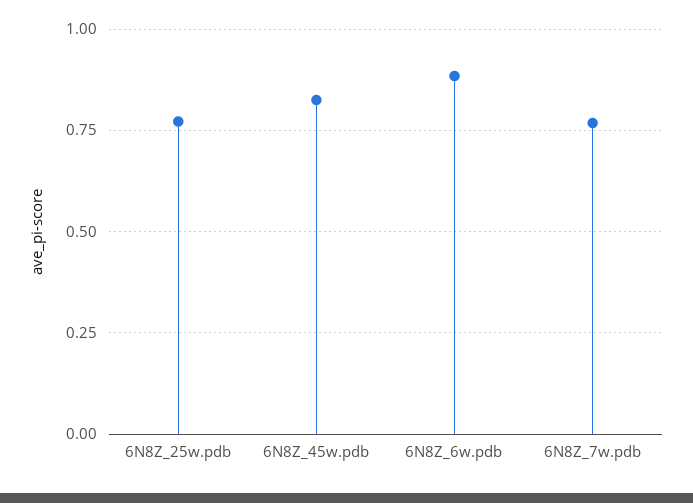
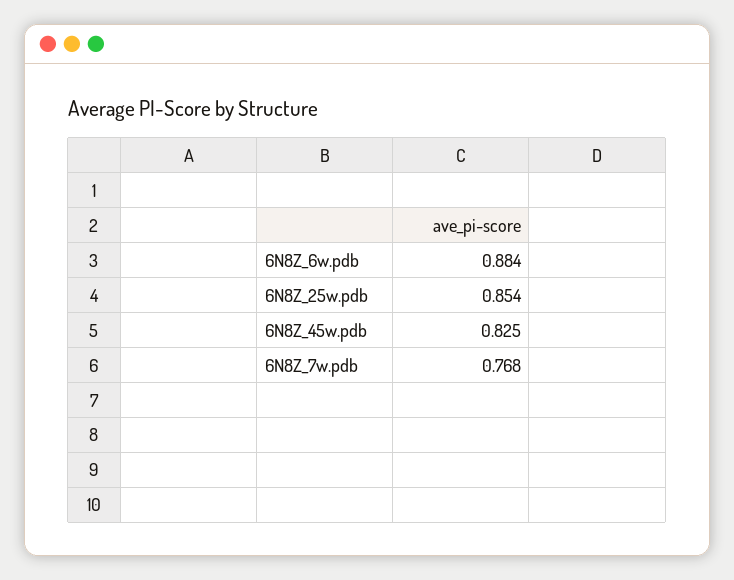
6N8Z_25w.pdb: 0.775 -> 0.854

